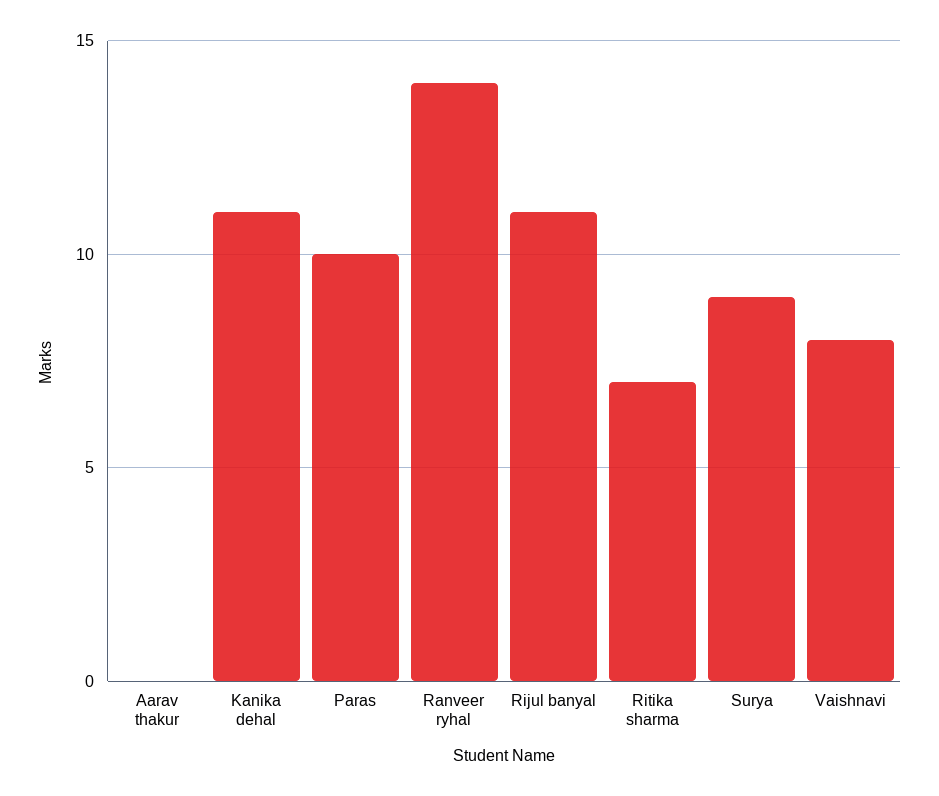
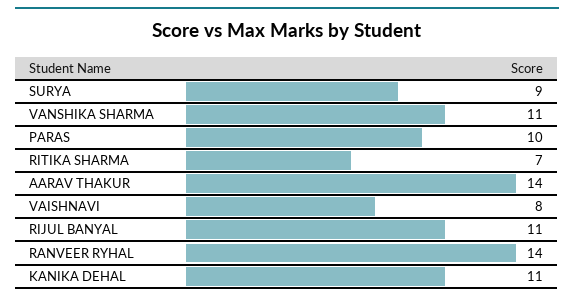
Aarav thakur: 0 -> 14
VANSHIKA SHARMA: none -> 11

